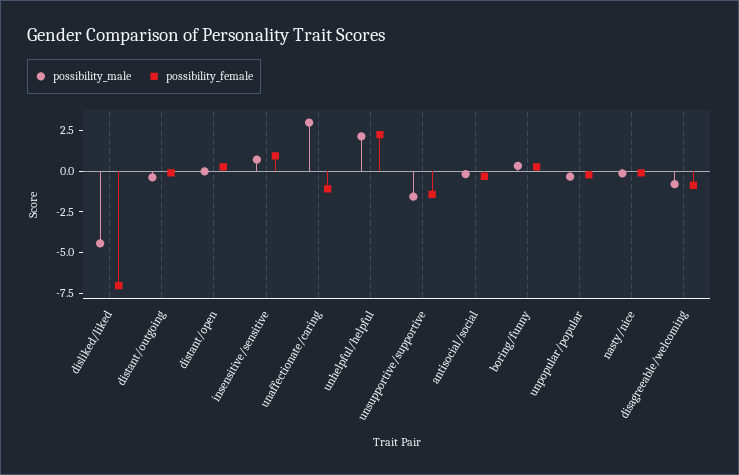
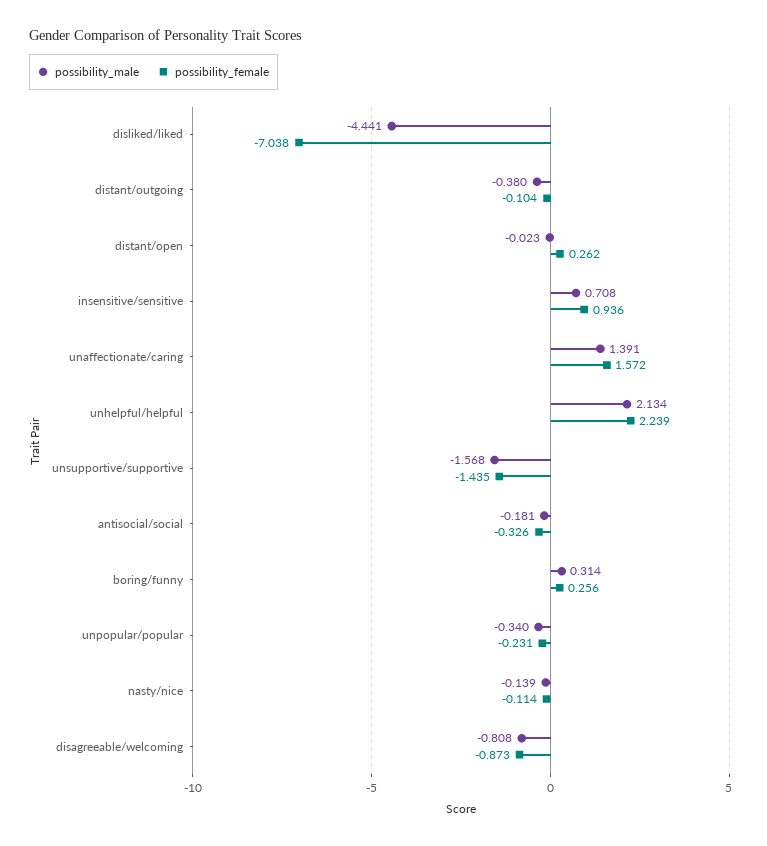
possibility_male, unaffectionate/caring: 3 -> 1.391
possibility_female, unaffectionate/caring: -1 -> 1.572

